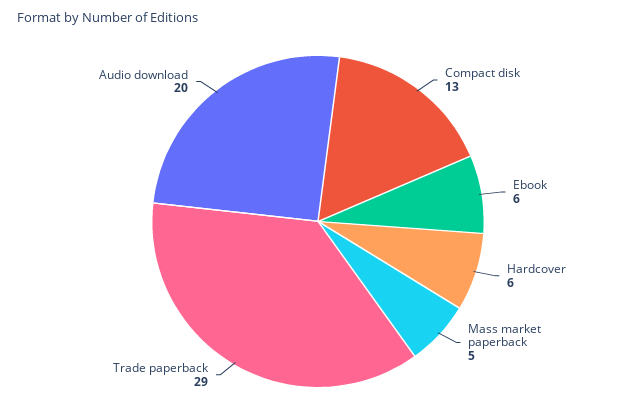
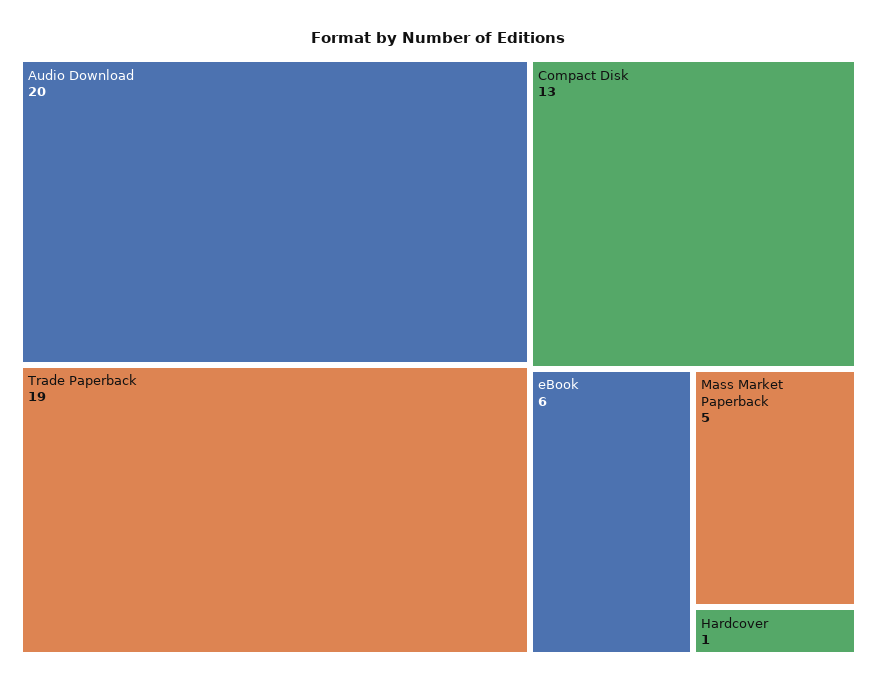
Hardcover: 6 -> 1
Trade paperback: 29 -> 19

